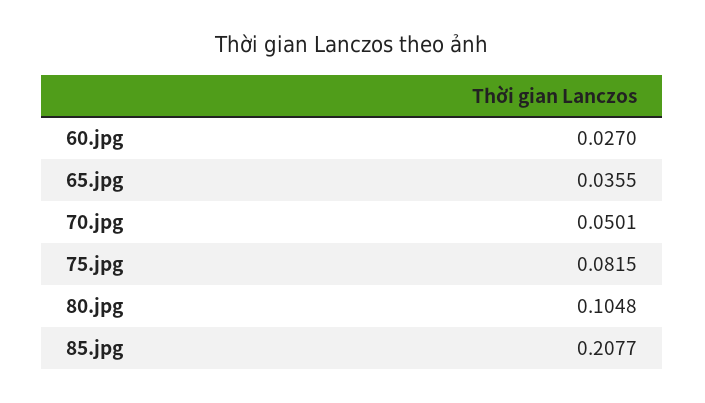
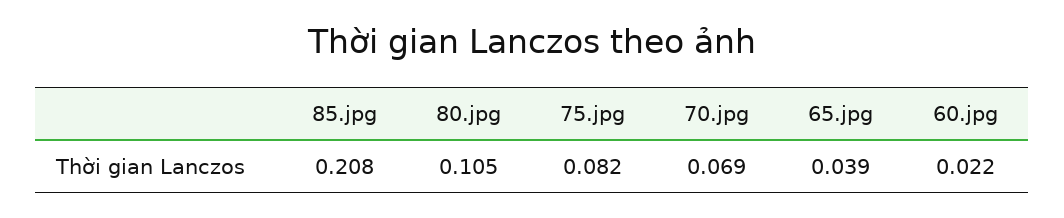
60.jpg: 0.027 -> 0.022
65.jpg: 0.0355 -> 0.039
70.jpg: 0.0501 -> 0.069

